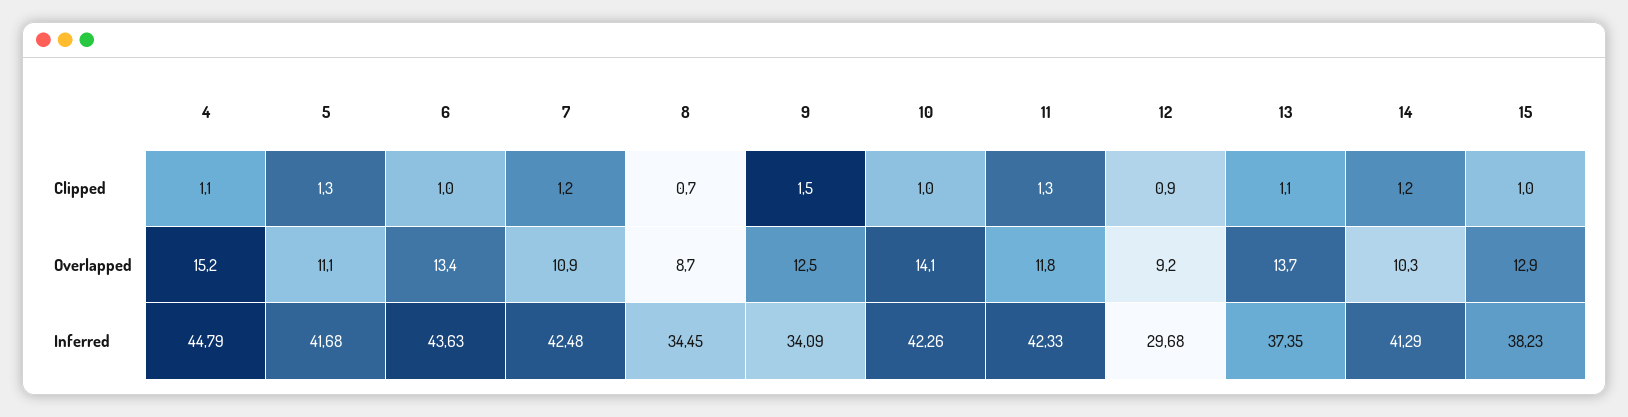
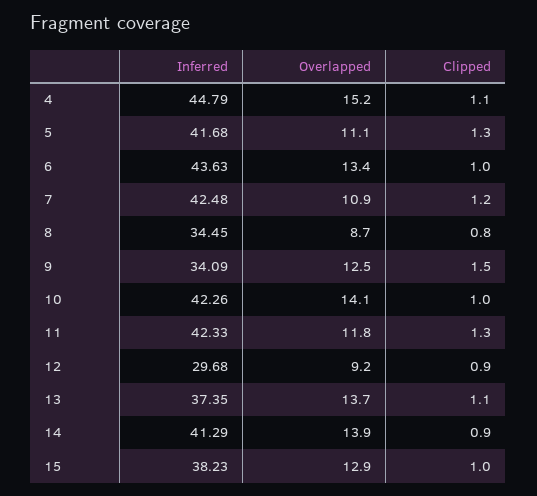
8, Clipped: 0.7 -> 0.8
14, Clipped: 1.2 -> 0.9
14, Overlapped: 10.3 -> 13.9

